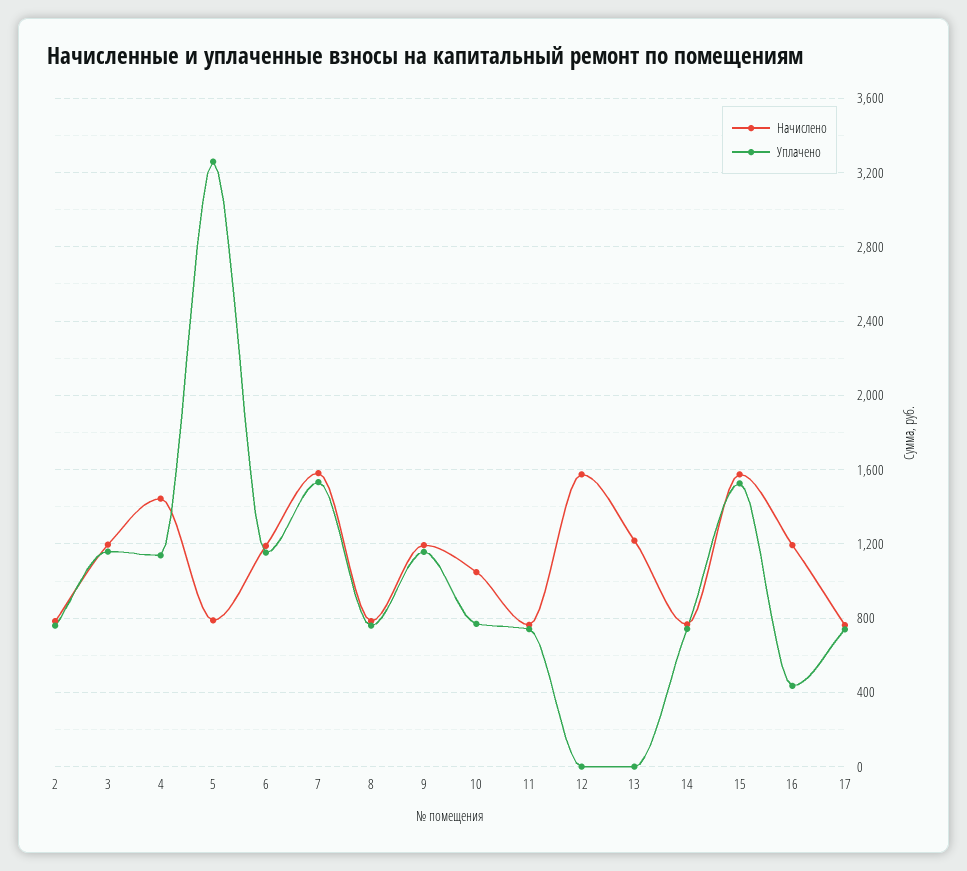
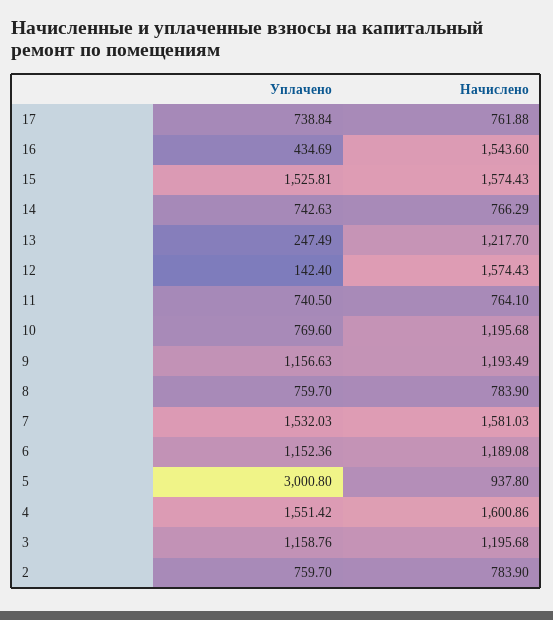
Начислено, 4: 1450 -> 1600.86
Уплачено, 4: 1150 -> 1551.42
Начислено, 5: 800 -> 937.8
Уплачено, 5: 3250 -> 3000.8
Начислено, 10: 1050 -> 1195.68
Уплачено, 12: 0 -> 142.4
Уплачено, 13: 0 -> 247.49
Начислено, 16: 1200 -> 1543.6

